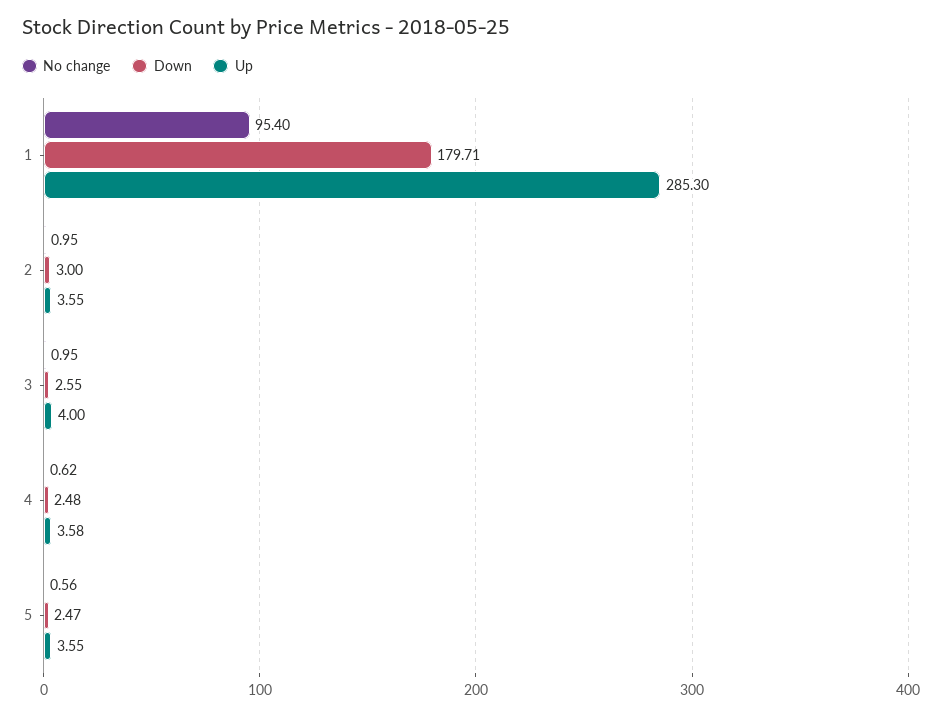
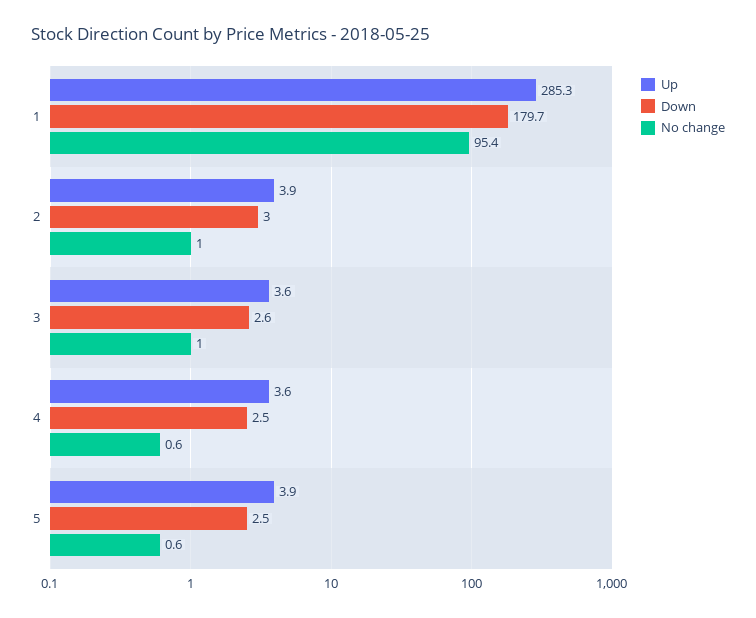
Up, 2: 3.55 -> 3.9
Up, 3: 4 -> 3.6
Up, 5: 3.55 -> 3.9

